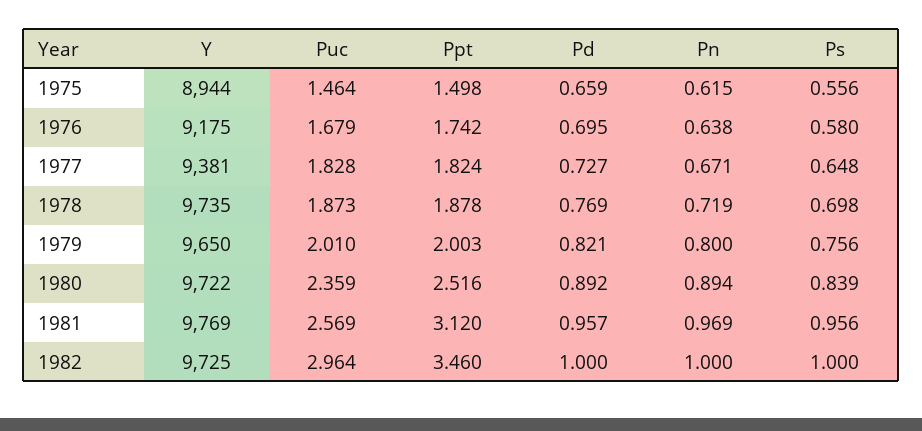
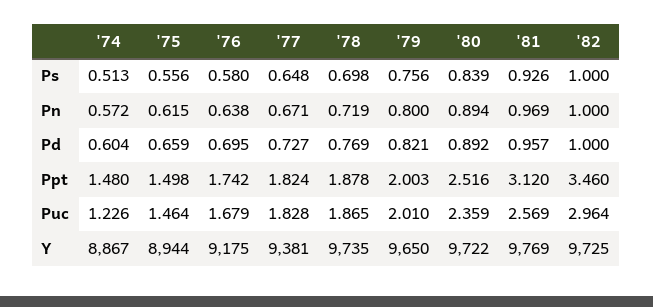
Puc, 1978: 1.873 -> 1.865
Ps, 1981: 0.956 -> 0.926
Ps, '74: none -> 0.513
Pn, '74: none -> 0.572
Pd, '74: none -> 0.604
Ppt, '74: none -> 1.48
Puc, '74: none -> 1.226
Y, '74: none -> 8867

